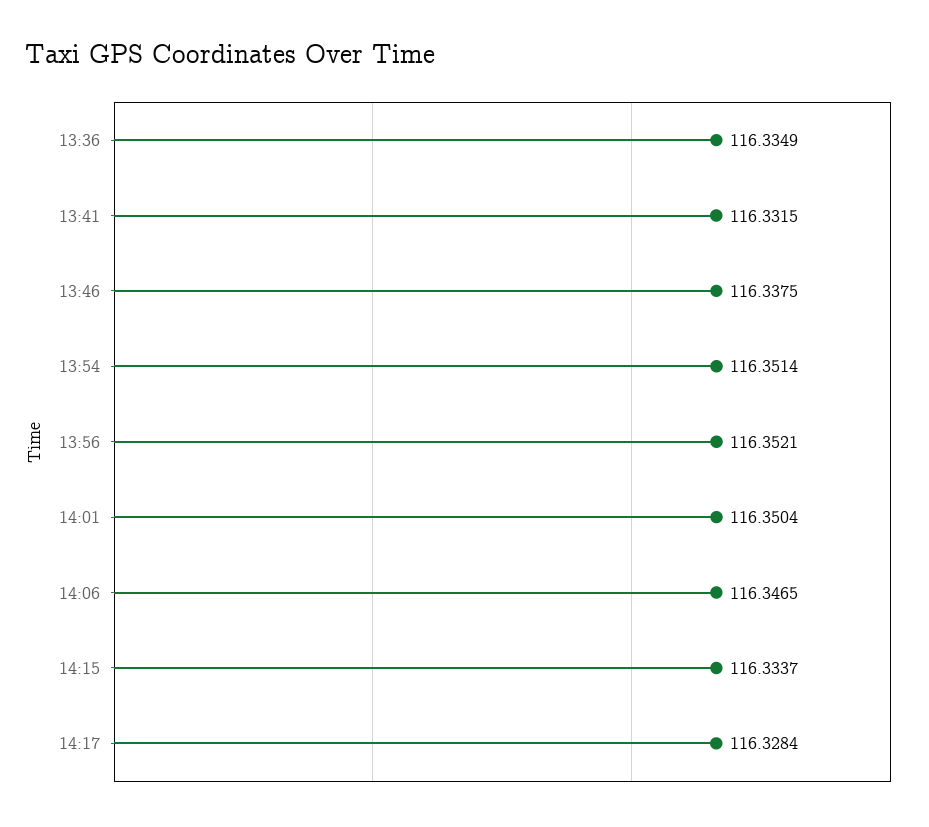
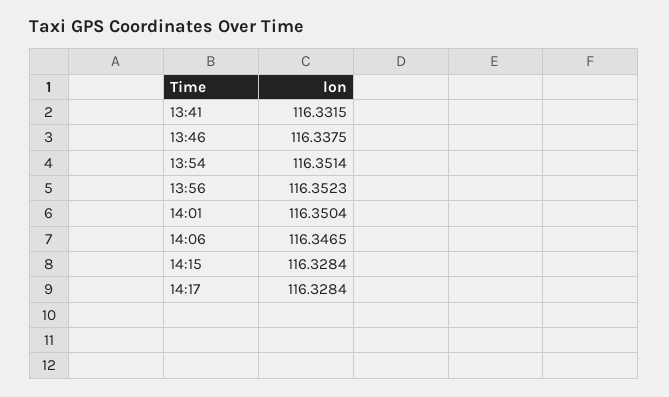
13:36: 116.3349 -> none
13:56: 116.3521 -> 116.3523
14:15: 116.3337 -> 116.3284

